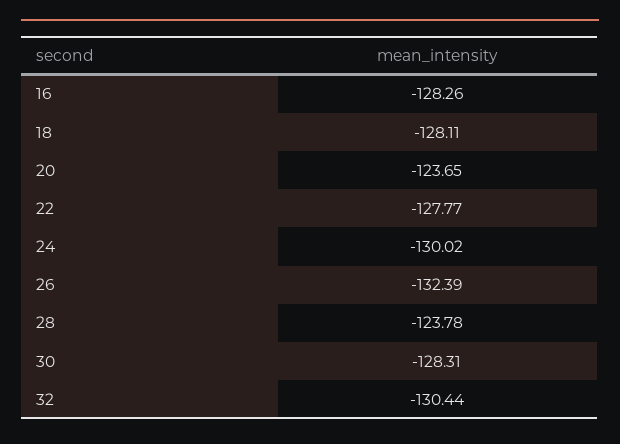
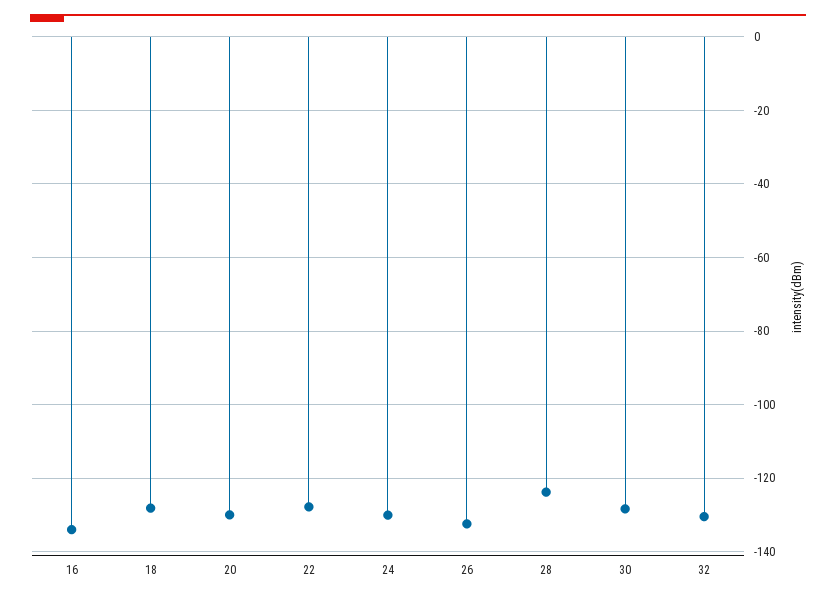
16: -128.26 -> -134
20: -123.65 -> -130

